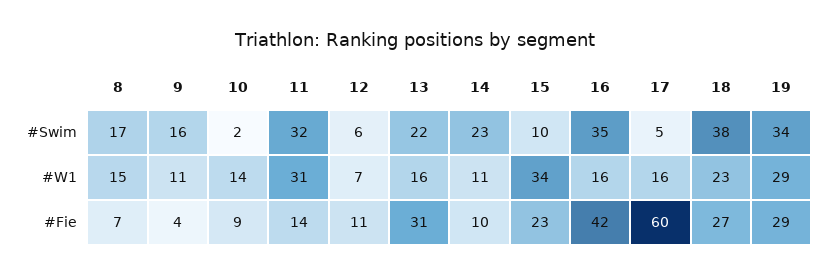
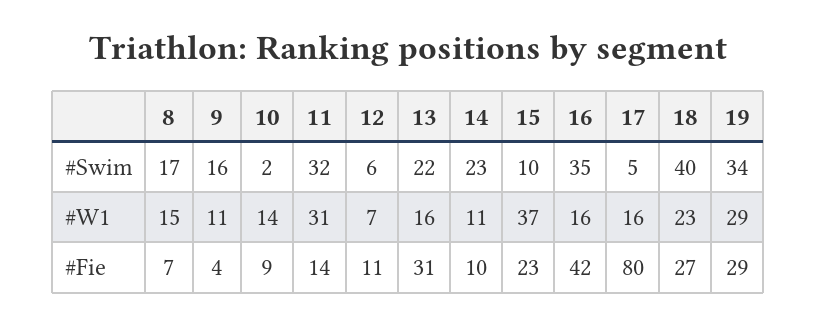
18, #Swim: 38 -> 40
15, #W1: 34 -> 37
17, #Fie: 60 -> 80

